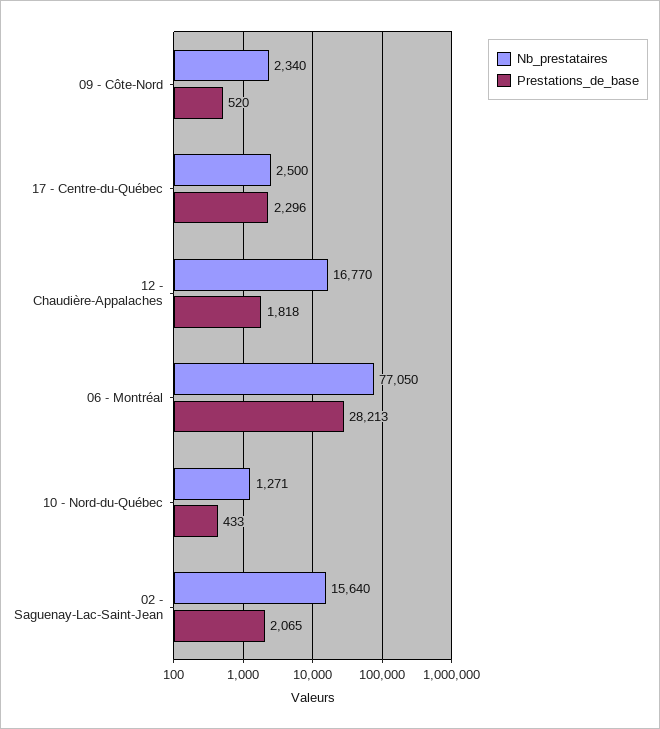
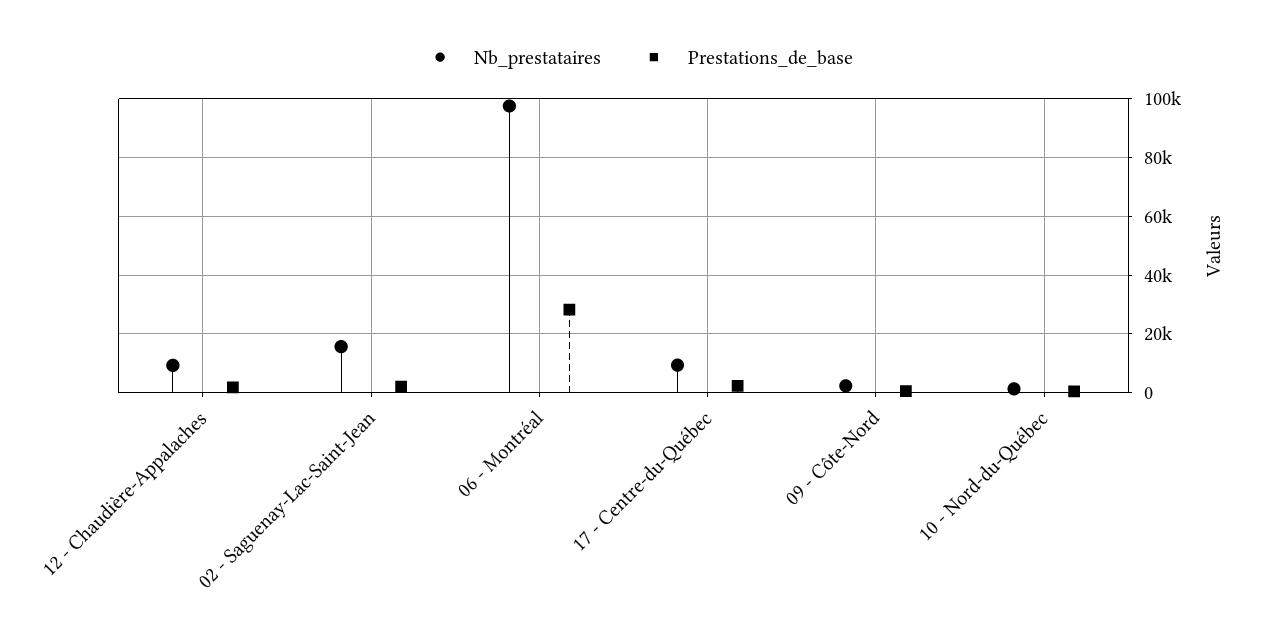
Nb_prestataires, 17 - Centre-du-Québec: 2500 -> 10000
Nb_prestataires, 12 - Chaudière-Appalaches: 16770 -> 10000
Nb_prestataires, 06 - Montréal: 77050 -> 97500

